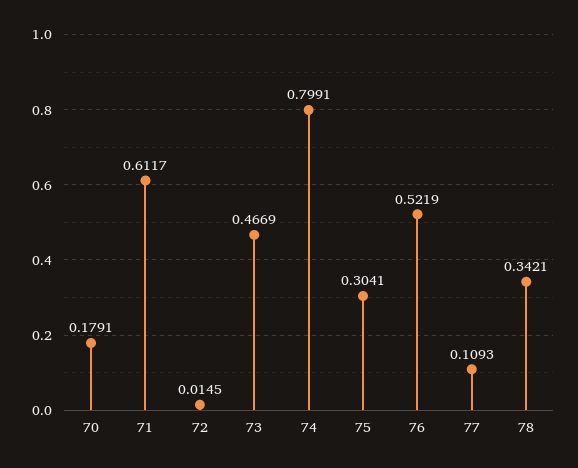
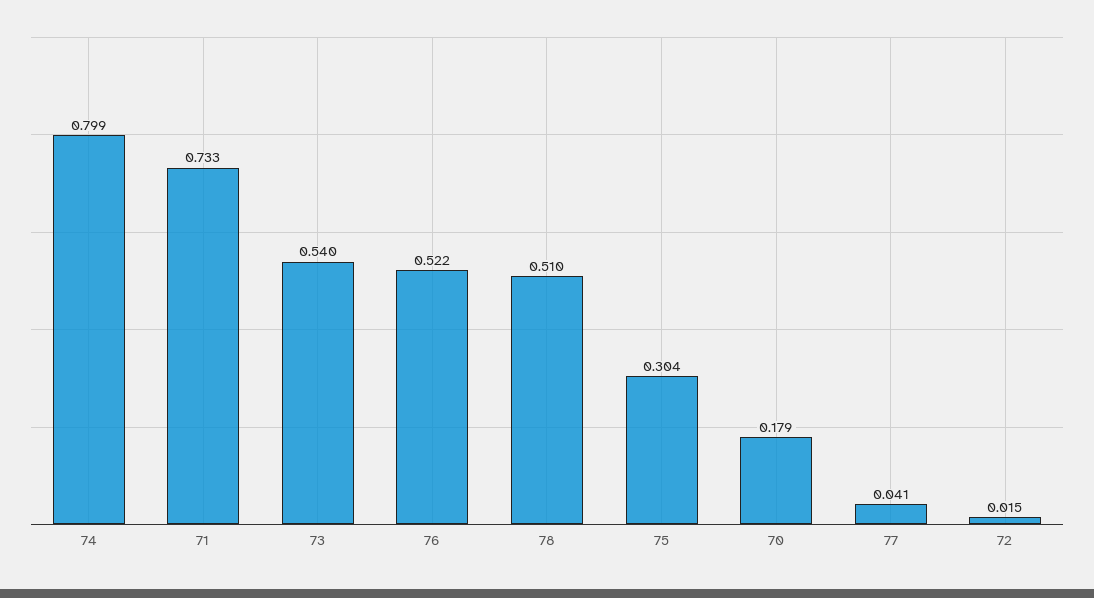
71: 0.6117 -> 0.733
73: 0.4669 -> 0.54
77: 0.1093 -> 0.041
78: 0.3421 -> 0.51

